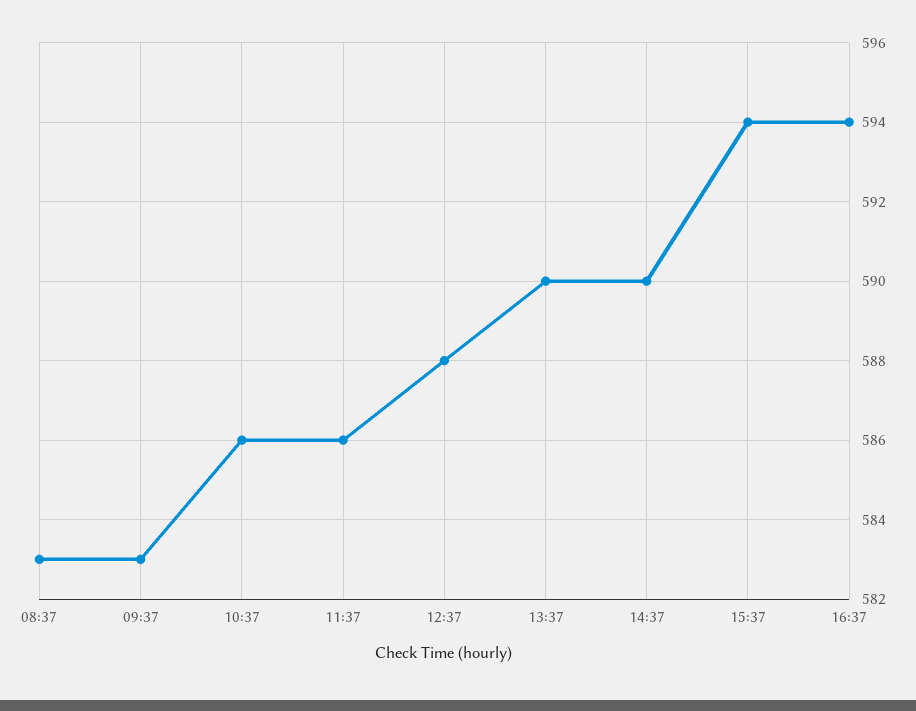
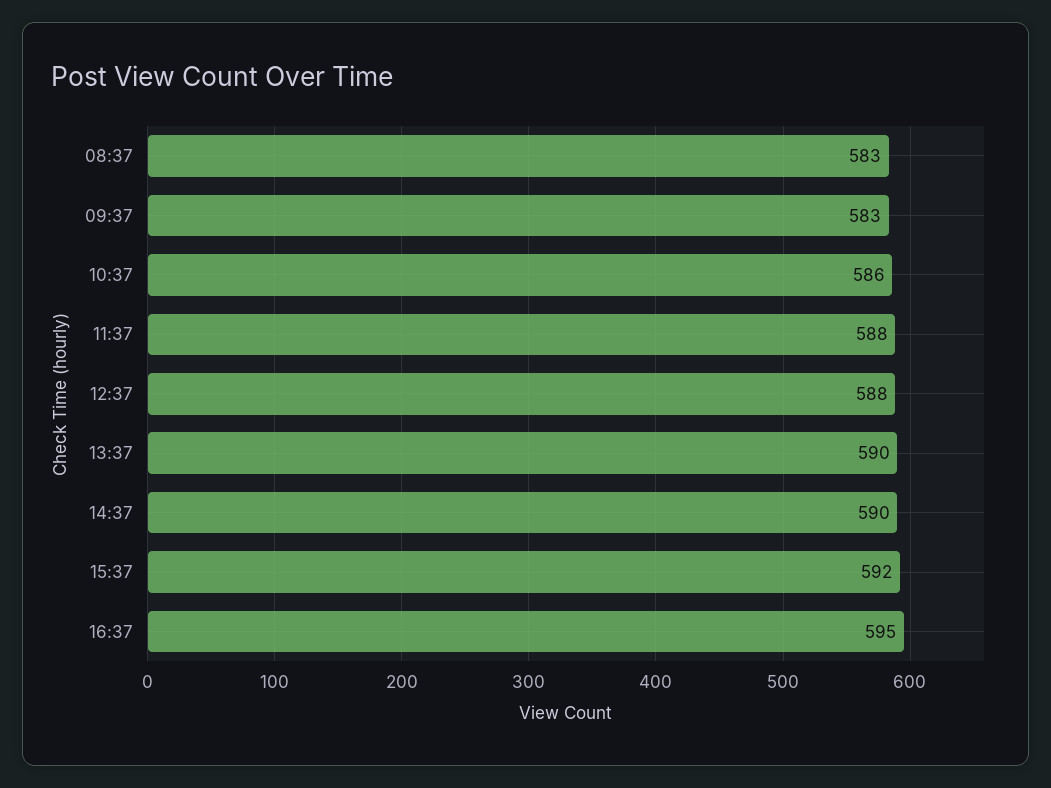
11:37: 586 -> 588
15:37: 594 -> 592
16:37: 594 -> 595

